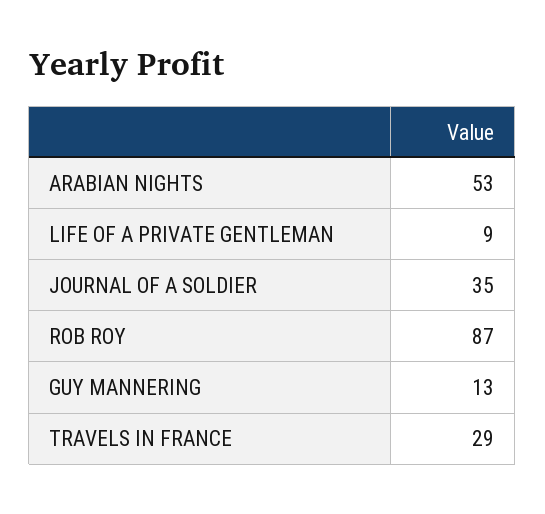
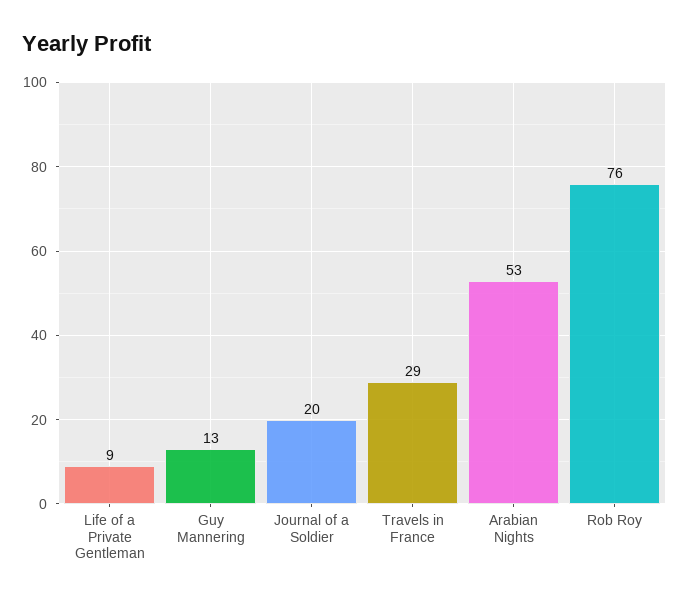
JOURNAL OF A SOLDIER: 35 -> 20
ROB ROY: 87 -> 76

